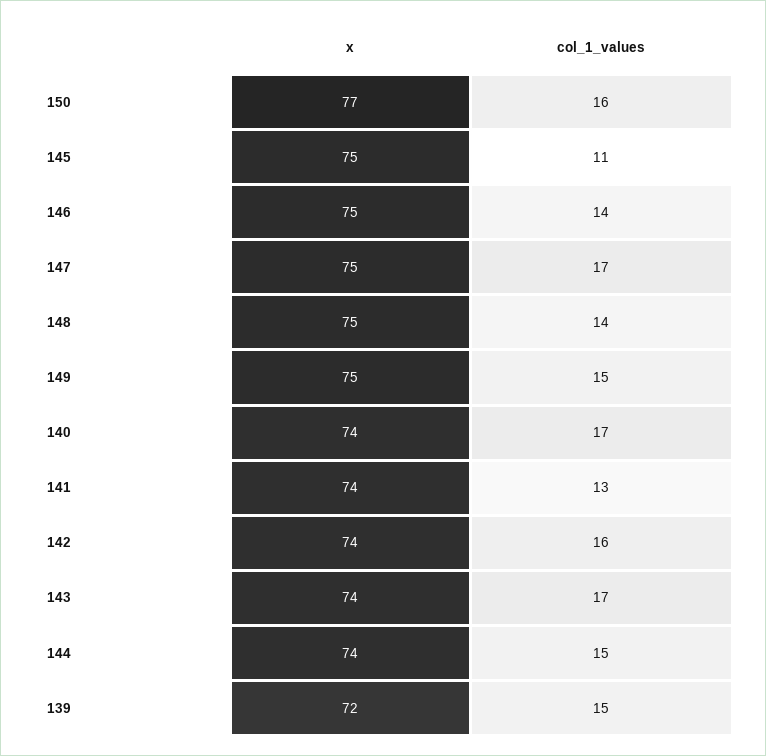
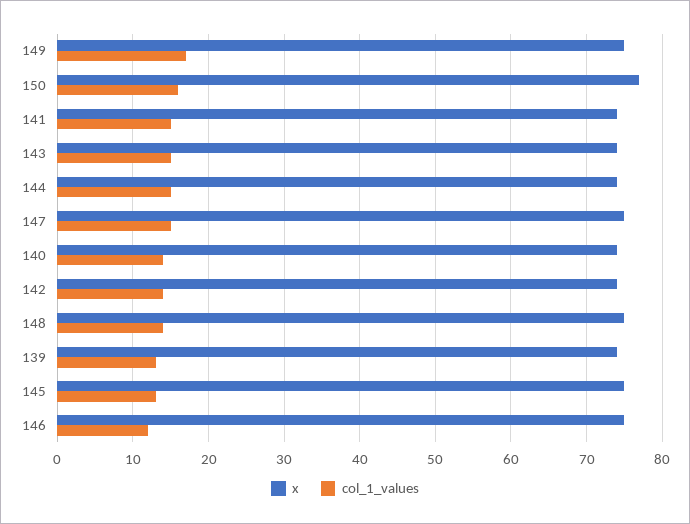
col_1_values, 145: 11 -> 13
col_1_values, 146: 14 -> 12
col_1_values, 147: 17 -> 15
col_1_values, 149: 15 -> 17
col_1_values, 140: 17 -> 14
col_1_values, 141: 13 -> 15
col_1_values, 142: 16 -> 14
col_1_values, 143: 17 -> 15
x, 139: 72 -> 74
col_1_values, 139: 15 -> 13

